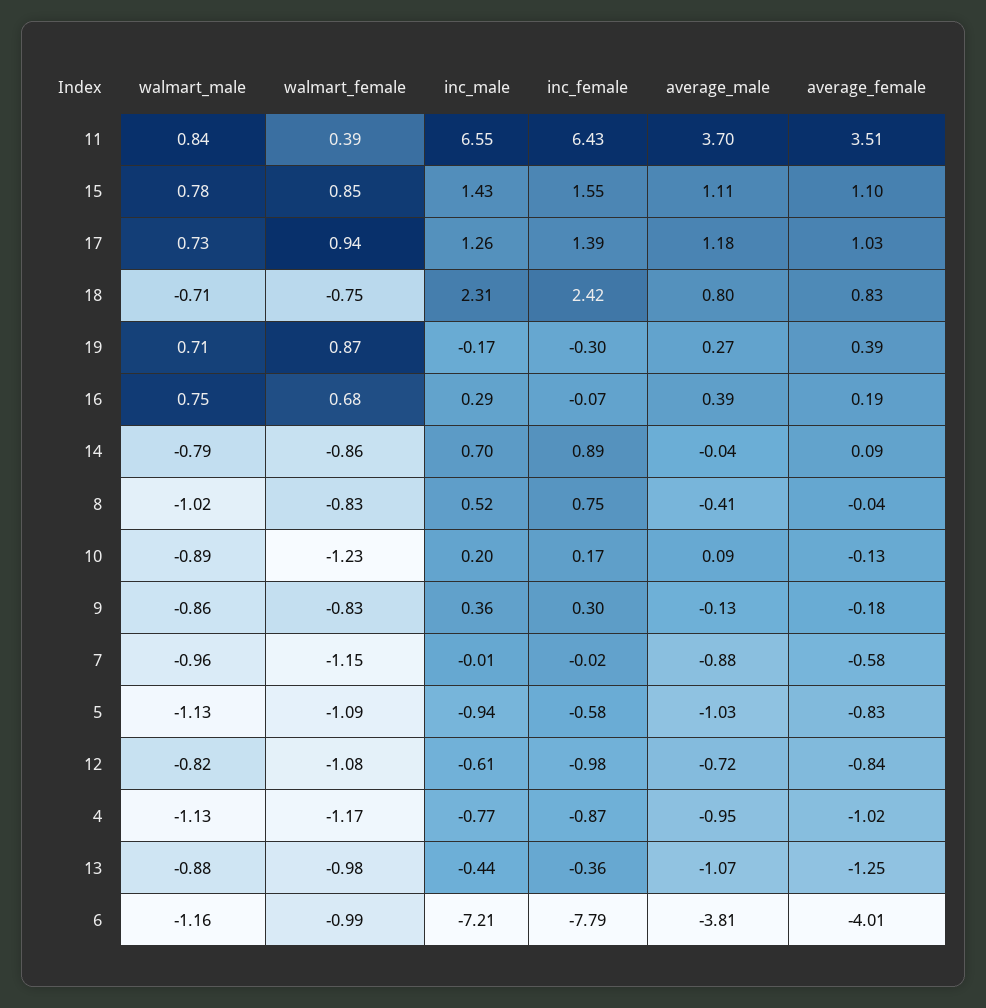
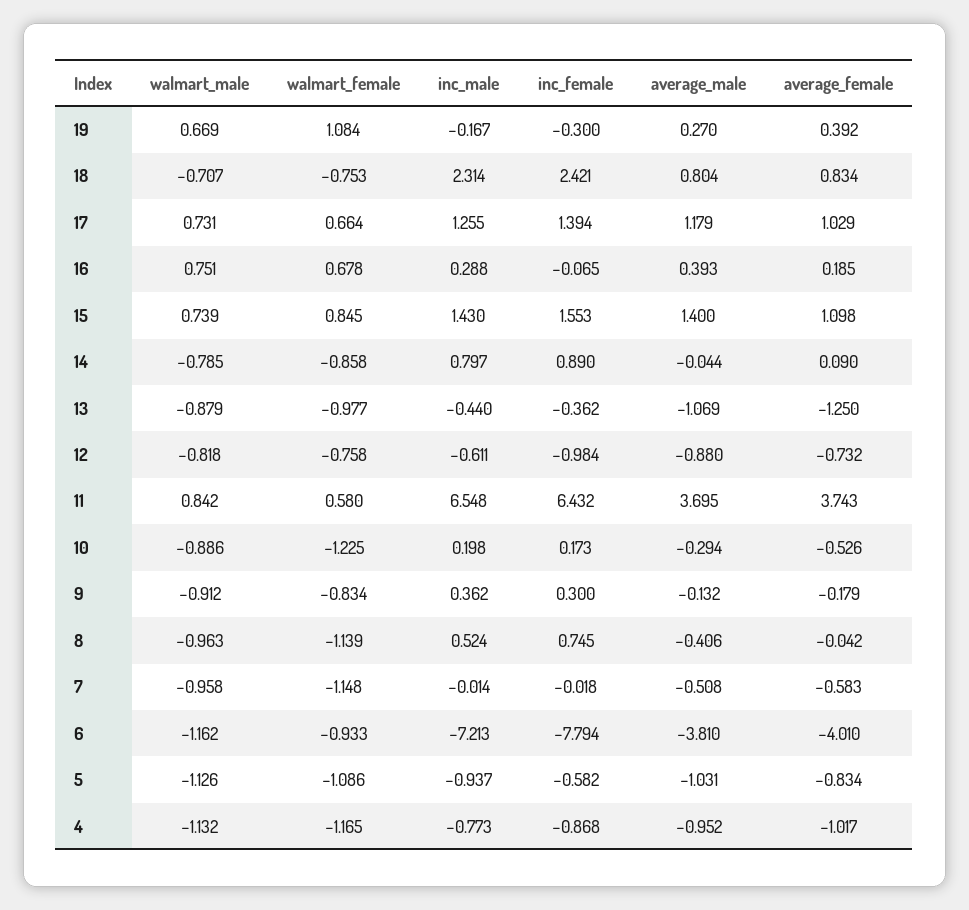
walmart_female, 11: 0.39 -> 0.58
average_female, 11: 3.51 -> 3.743
walmart_male, 15: 0.78 -> 0.739
average_male, 15: 1.11 -> 1.4
walmart_female, 17: 0.94 -> 0.664
walmart_male, 19: 0.71 -> 0.669
walmart_female, 19: 0.87 -> 1.084
inc_male, 14: 0.7 -> 0.797
walmart_male, 8: -1.02 -> -0.963
walmart_female, 8: -0.83 -> -1.139
average_male, 10: 0.09 -> -0.294
average_female, 10: -0.13 -> -0.526
walmart_male, 9: -0.86 -> -0.912
average_male, 7: -0.88 -> -0.508
walmart_female, 12: -1.08 -> -0.758
average_male, 12: -0.72 -> -0.88
average_female, 12: -0.84 -> -0.732
walmart_female, 6: -0.99 -> -0.933

